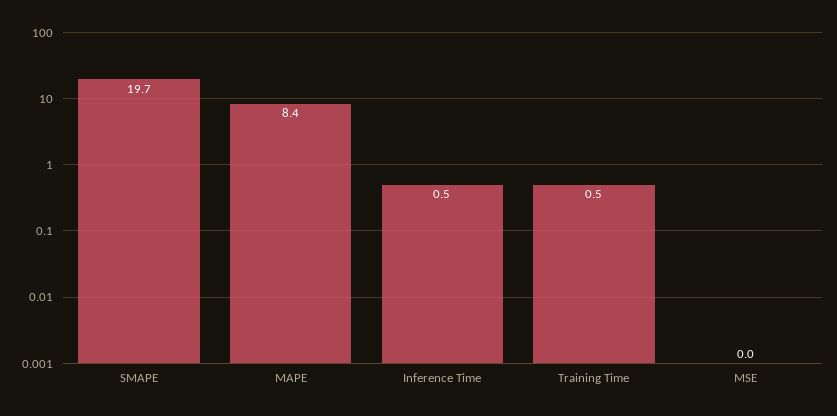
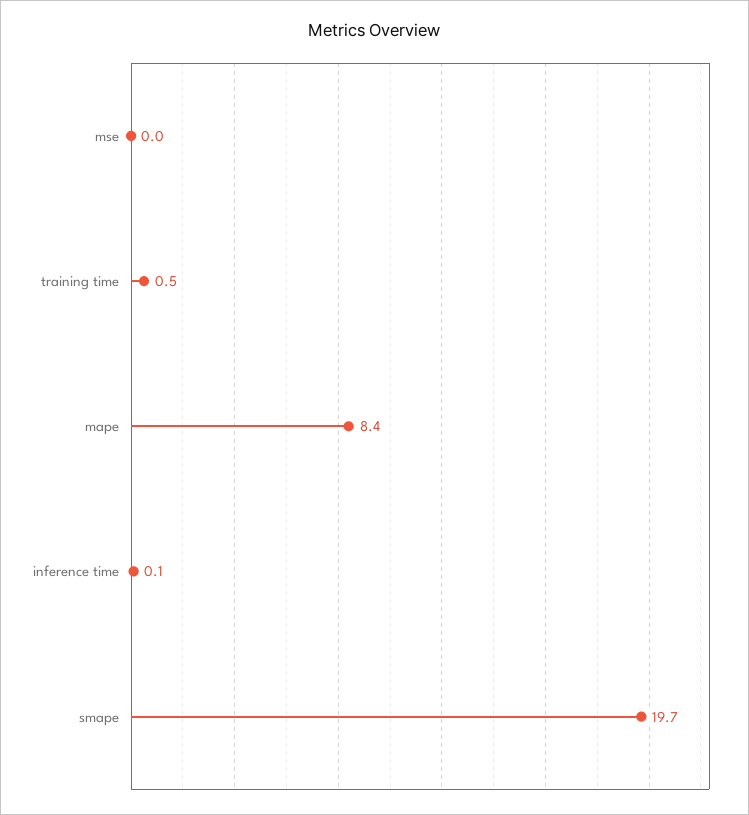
Inference Time: 0.5 -> 0.1

